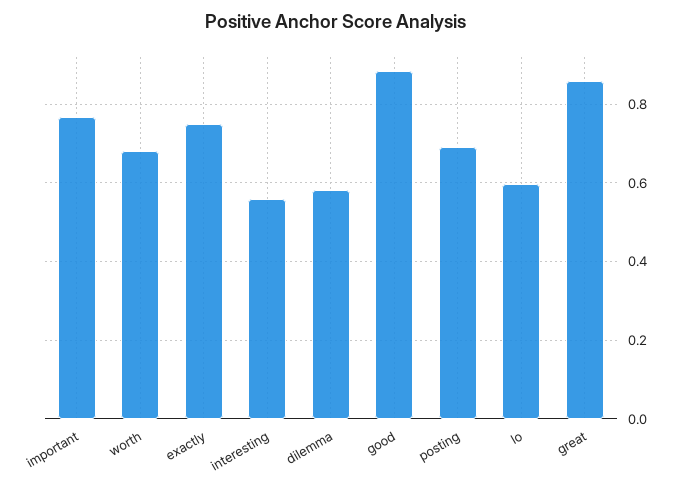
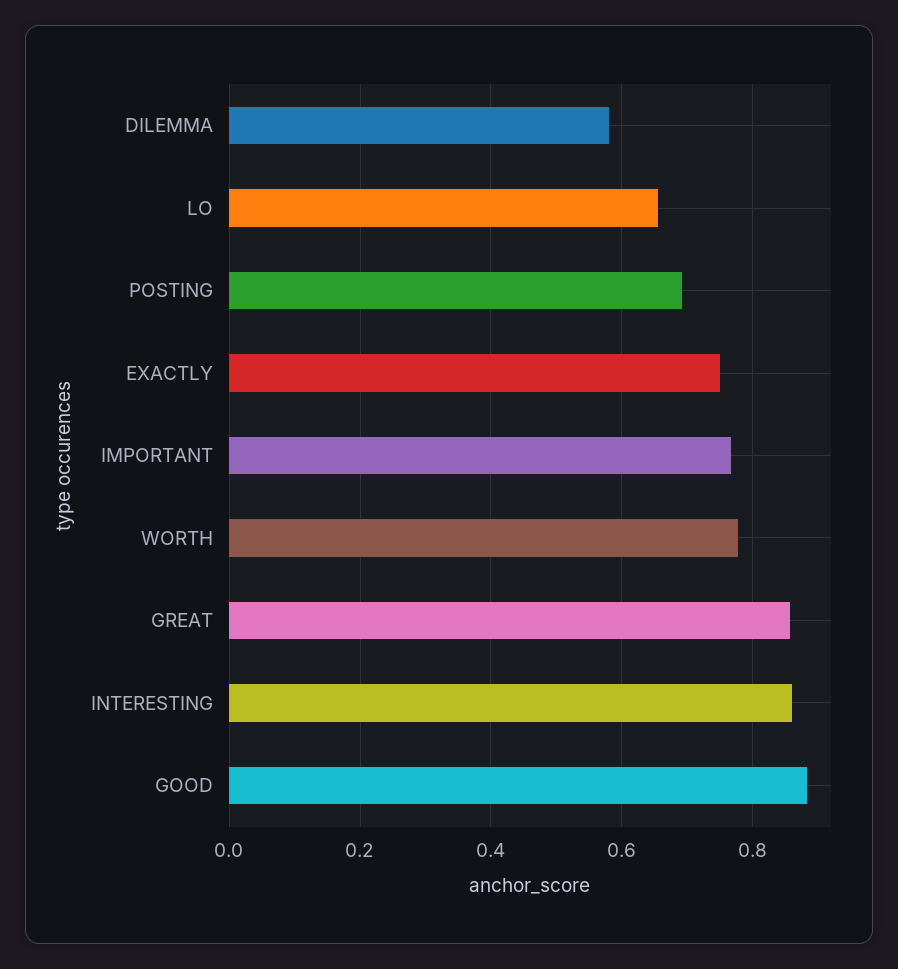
worth: 0.68 -> 0.78
interesting: 0.56 -> 0.86
lo: 0.6 -> 0.66

